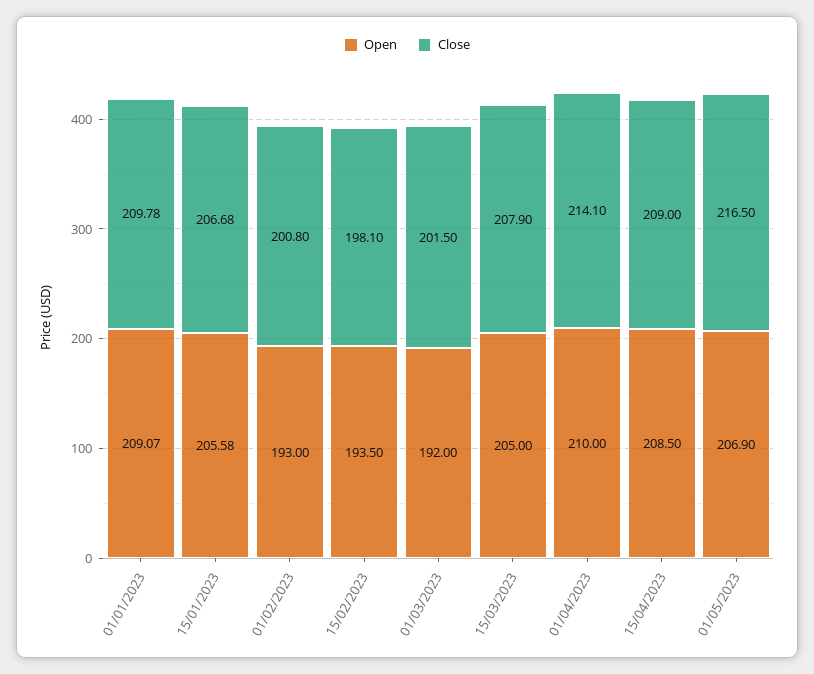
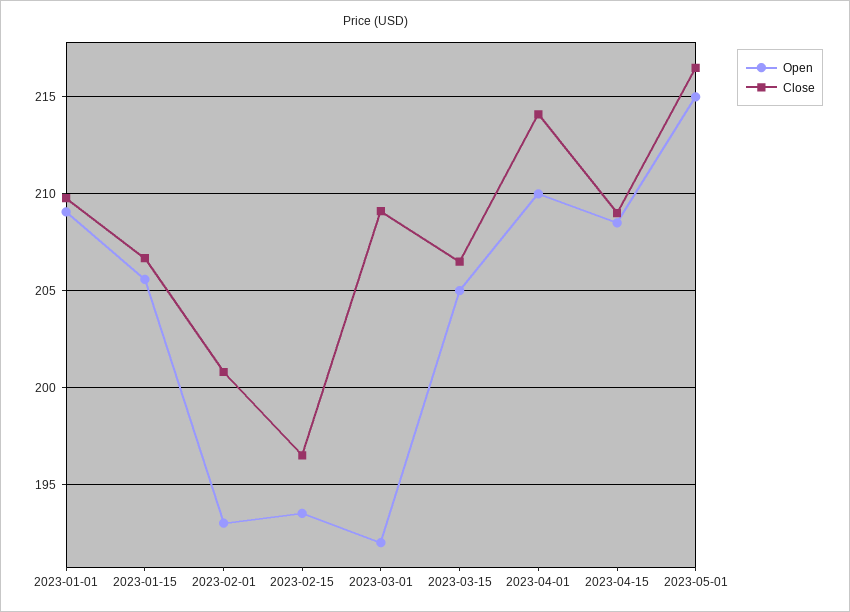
Close, 15/02/2023: 198.1 -> 196.5
Close, 01/03/2023: 201.5 -> 209
Close, 15/03/2023: 207.9 -> 206.5
Open, 01/05/2023: 206.9 -> 215

